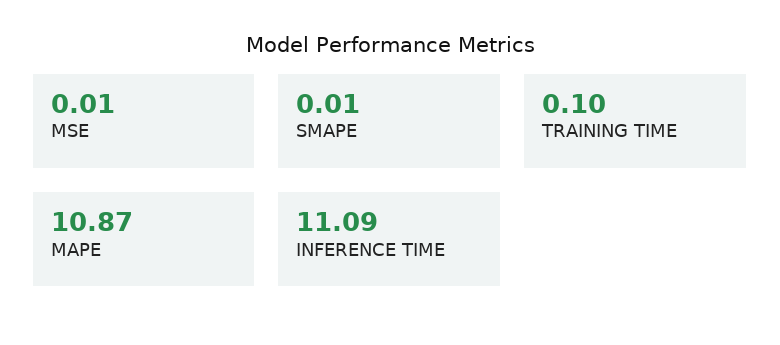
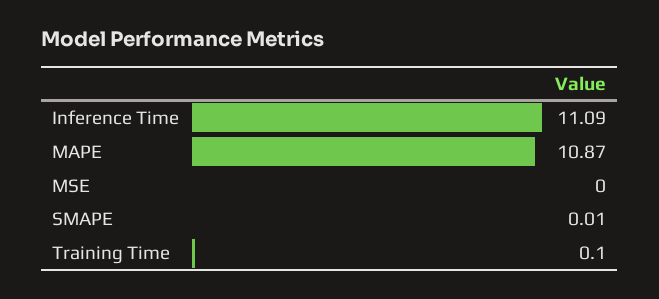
MSE: 0.01 -> 0

